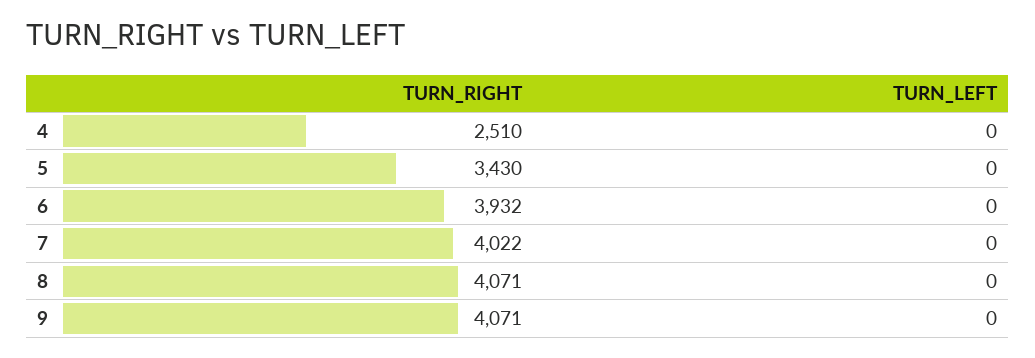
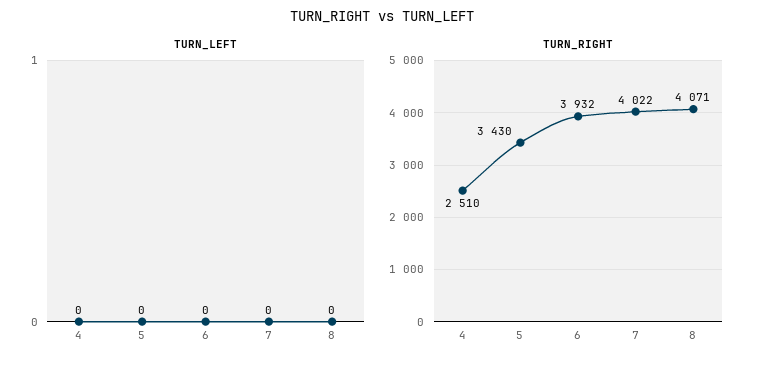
TURN_RIGHT, 9: 4071 -> none
TURN_LEFT, 9: 0 -> none

